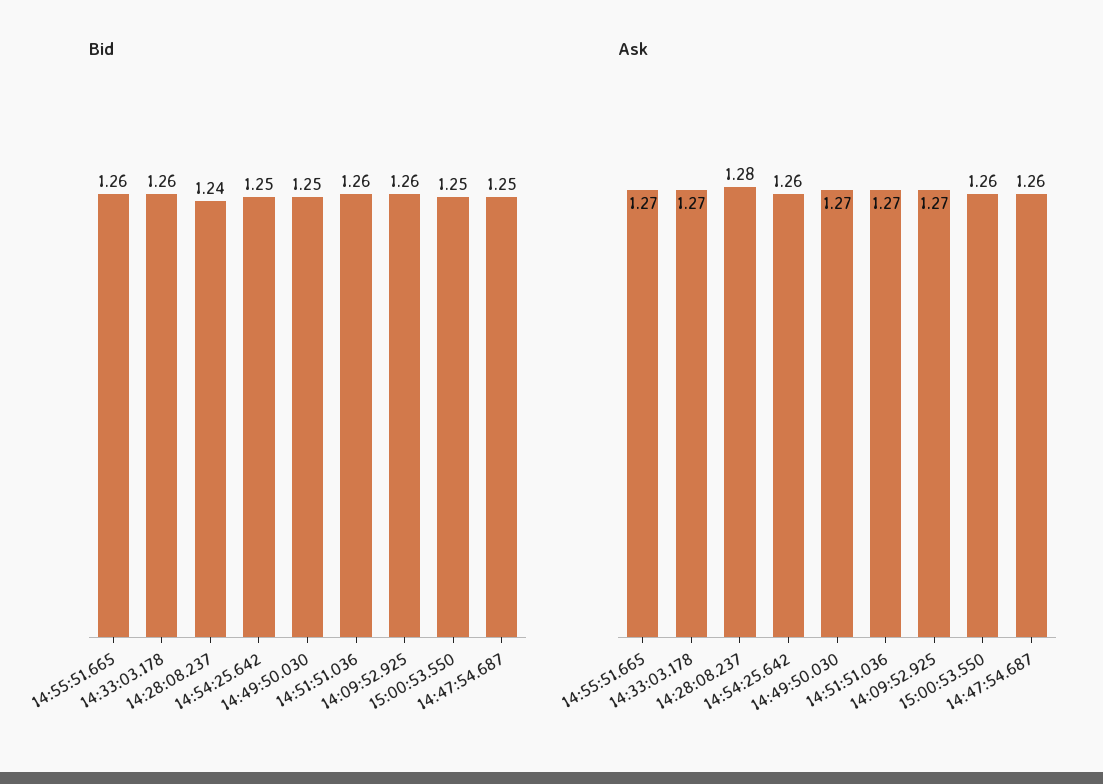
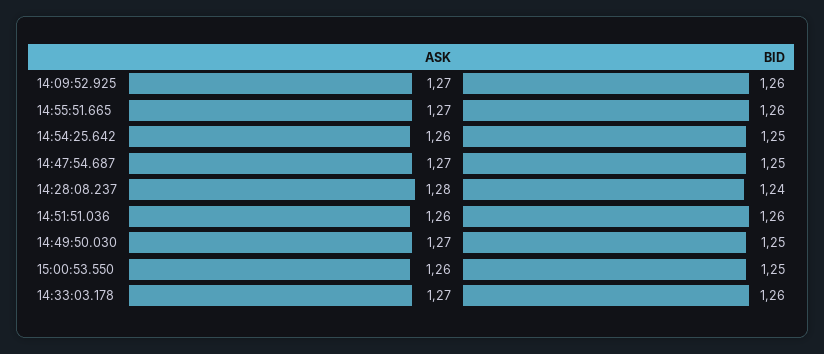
Ask, 14:51:51.036: 1.27 -> 1.26
Ask, 14:47:54.687: 1.26 -> 1.27

